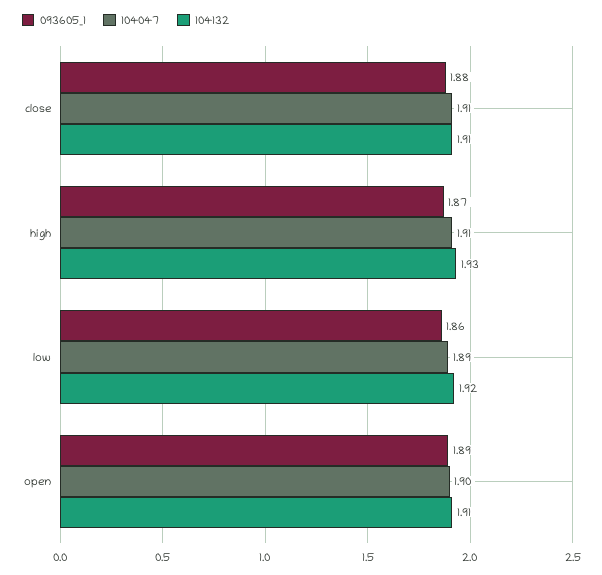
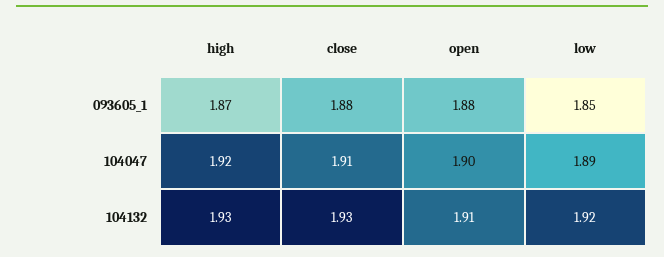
104132, close: 1.91 -> 1.93
104047, high: 1.91 -> 1.92
093605_1, low: 1.86 -> 1.85
093605_1, open: 1.89 -> 1.88

